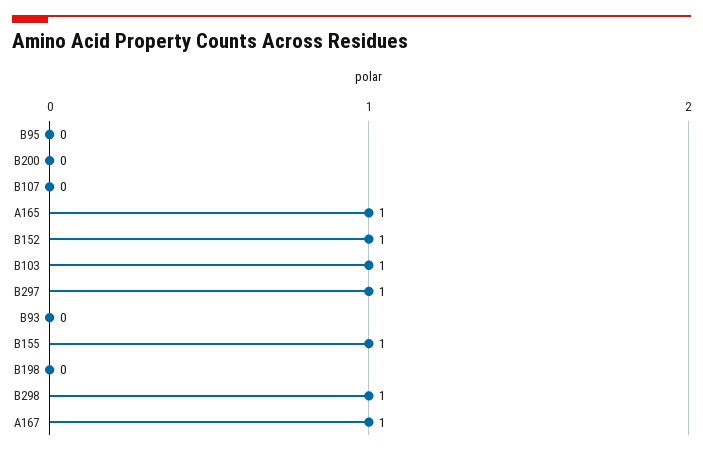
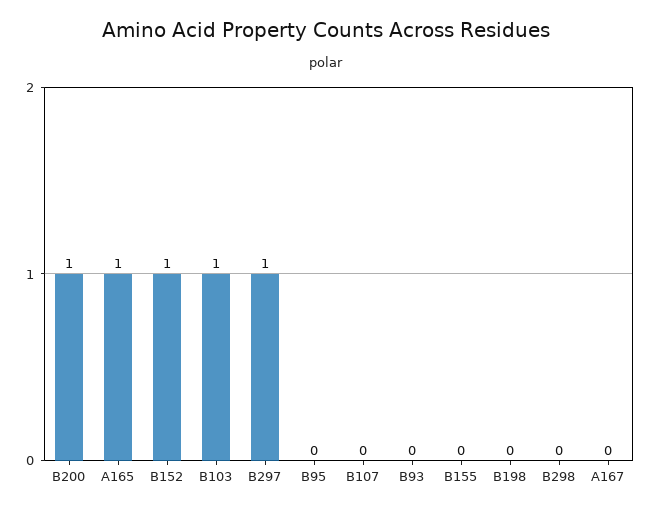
B200: 0 -> 1
B155: 1 -> 0
B298: 1 -> 0
A167: 1 -> 0

